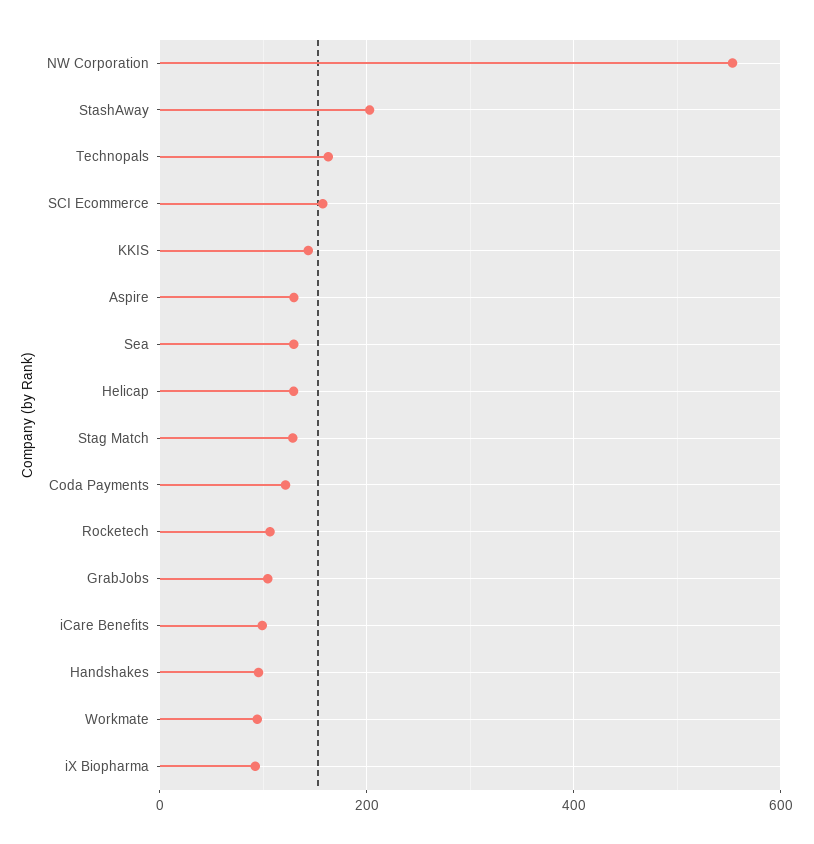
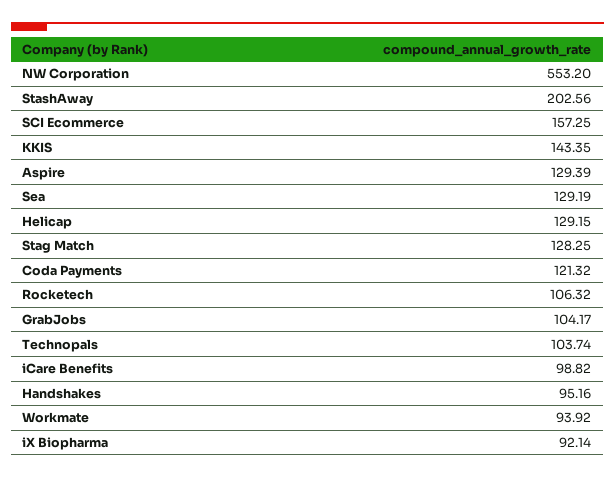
Technopals: 160 -> 103.74

